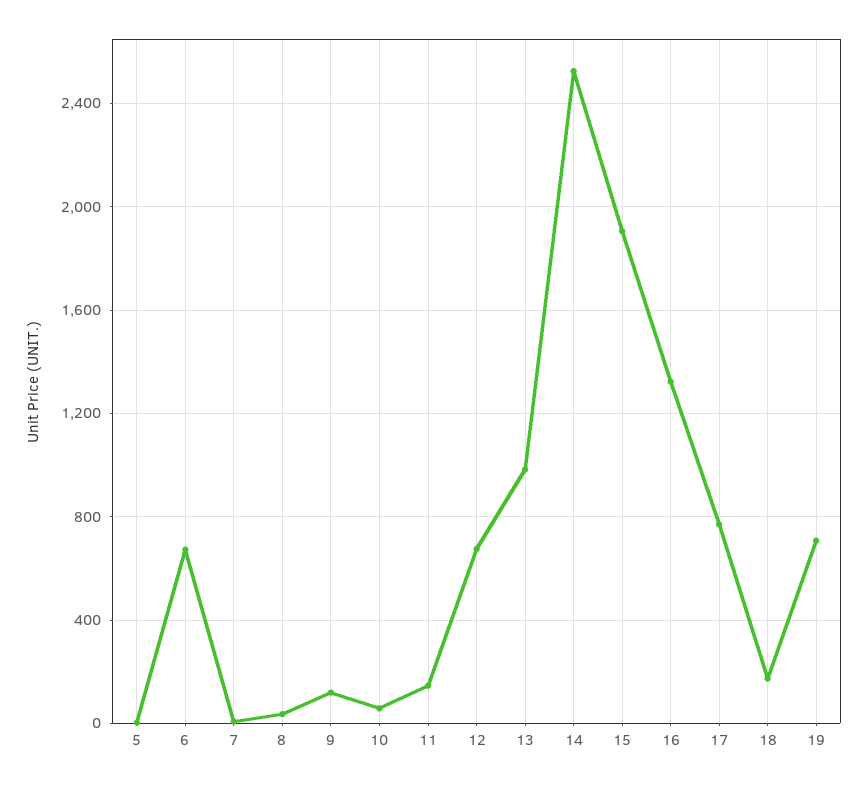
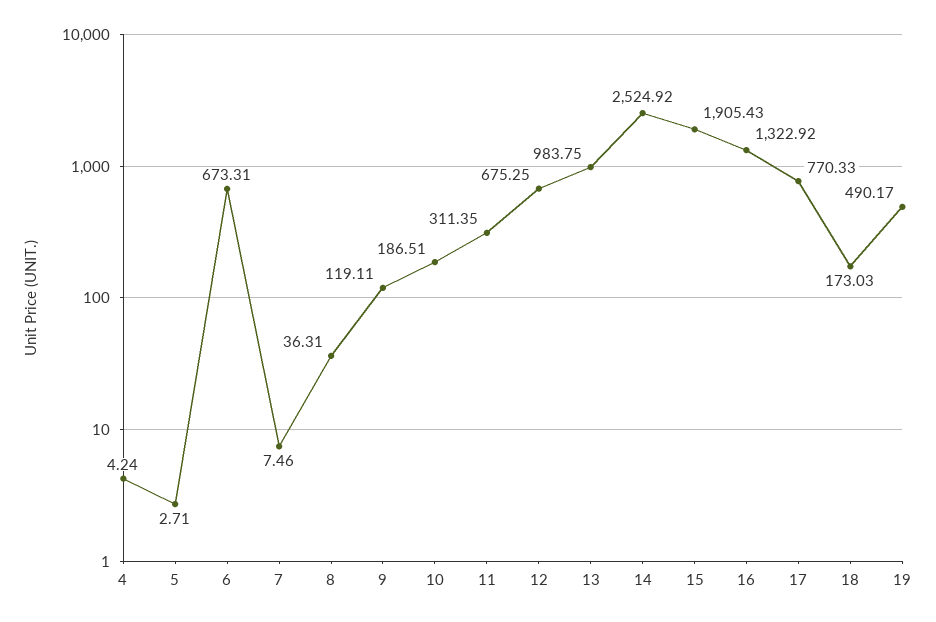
10: 50 -> 186.51
11: 150 -> 311.35
19: 700 -> 490.17
4: none -> 4.24

